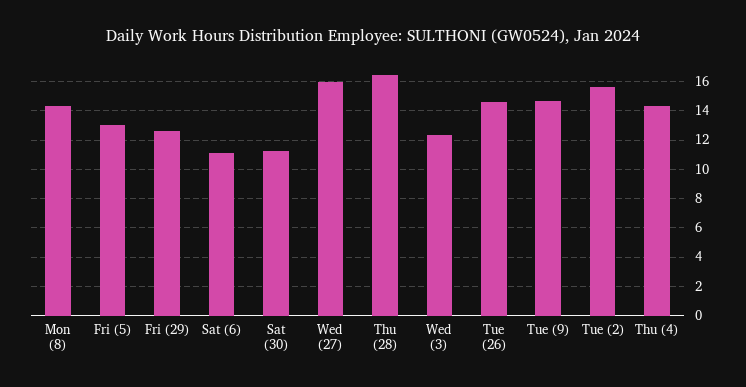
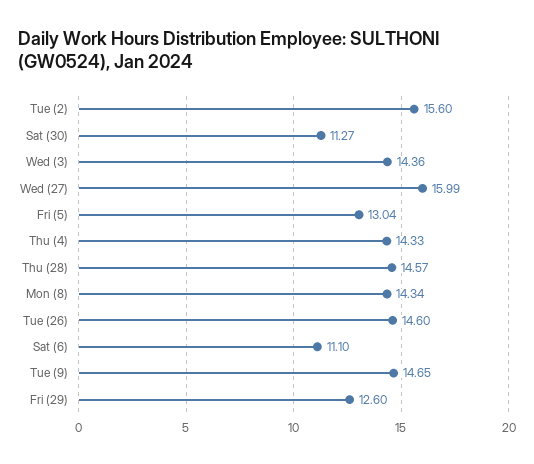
Thu (28): 16.5 -> 14.57
Wed (3): 12.5 -> 14.36

